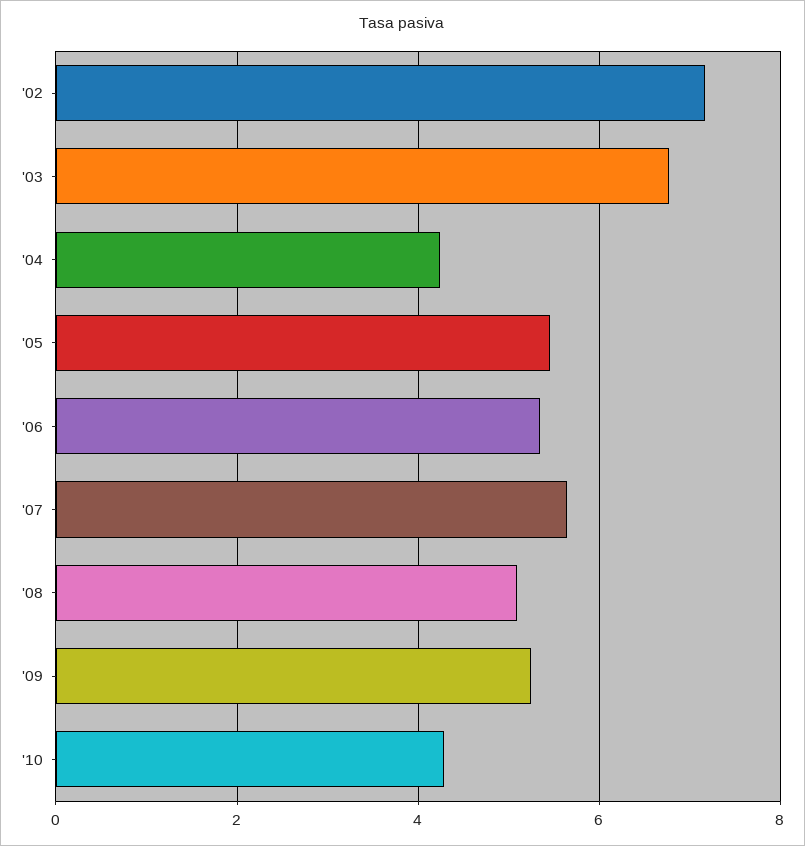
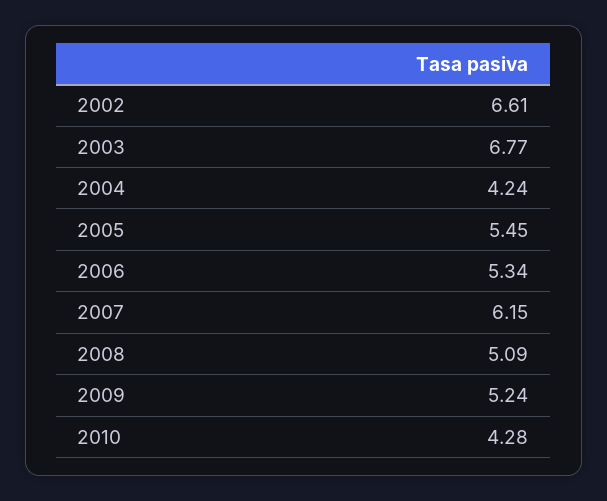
'02: 7.2 -> 6.61
'07: 5.6 -> 6.15

